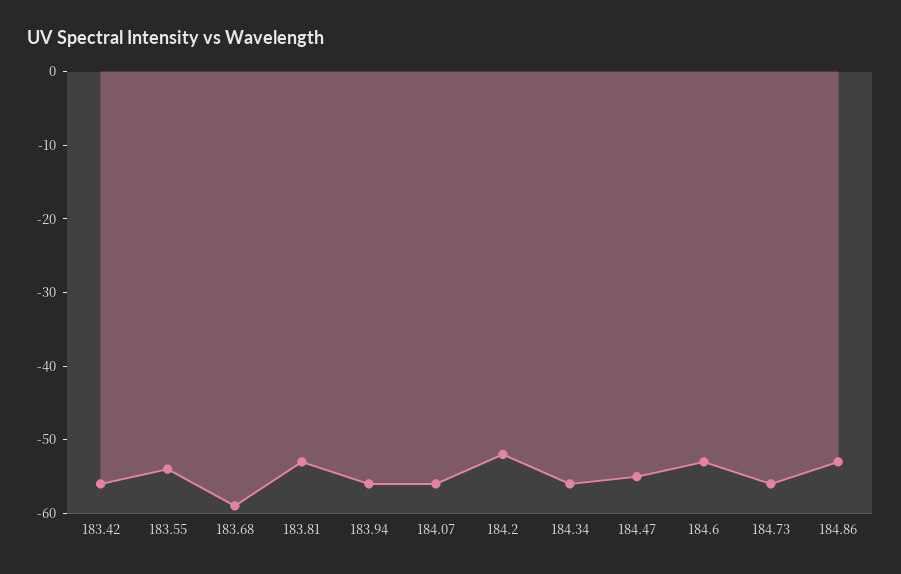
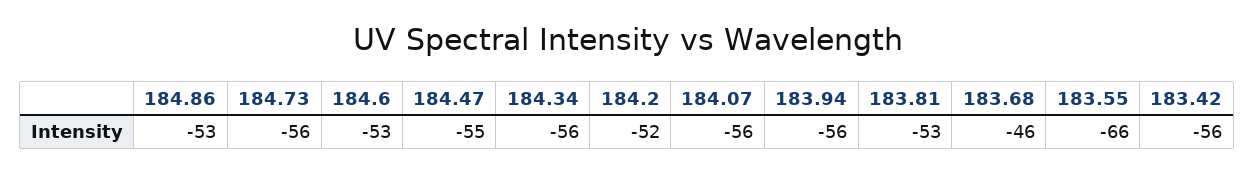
183.55: -55 -> -66
183.68: -60 -> -46

